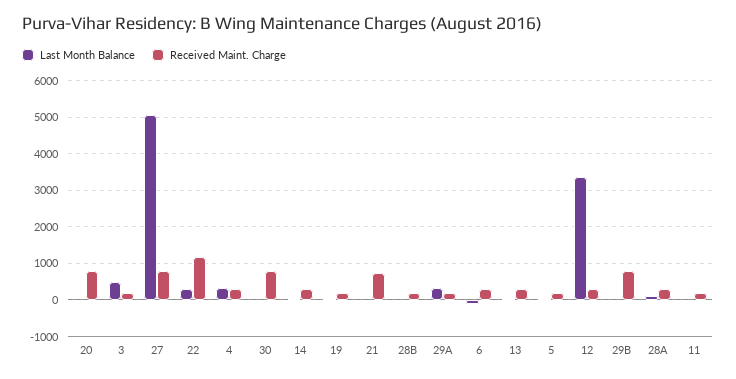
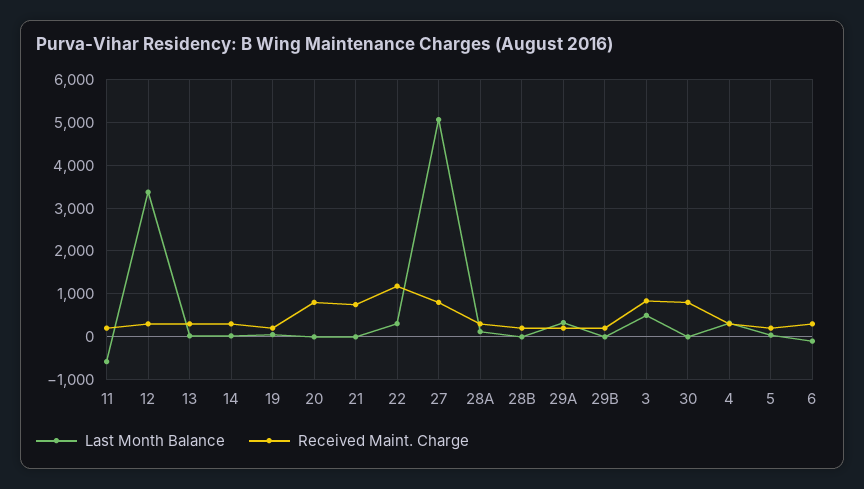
Received Maint. Charge, 3: 200 -> 800
Received Maint. Charge, 29B: 800 -> 200
Last Month Balance, 11: 0 -> -600

